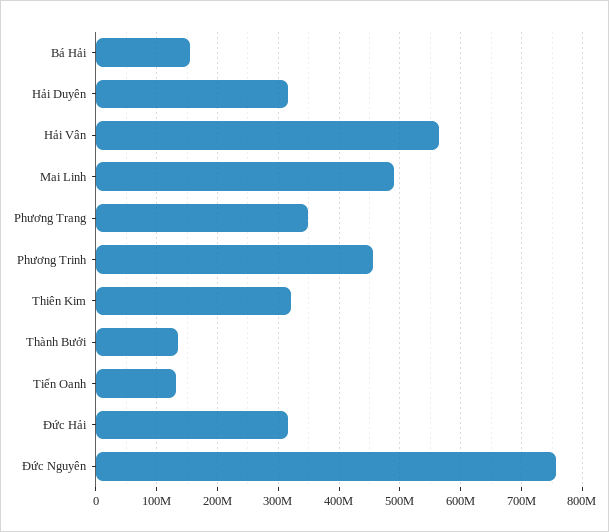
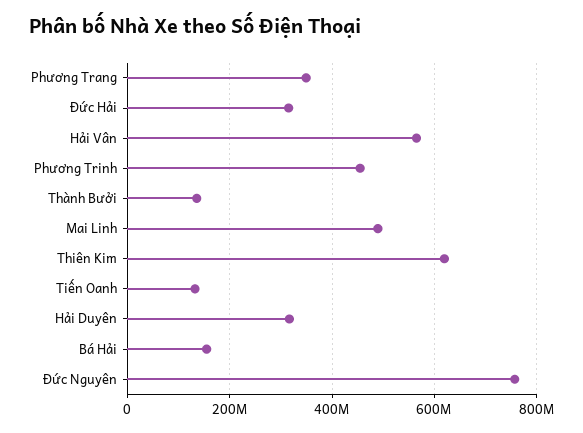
Thiên Kim: 320000000 -> 620000000

